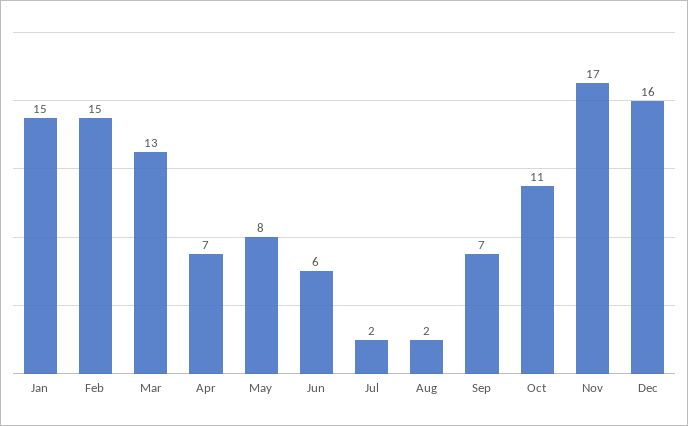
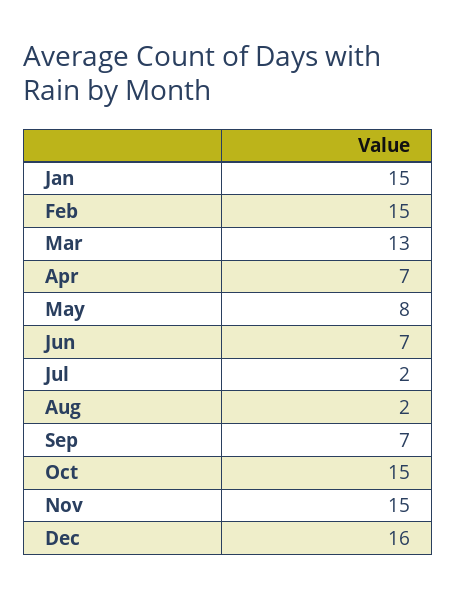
Jun: 6 -> 7
Oct: 11 -> 15
Nov: 17 -> 15

